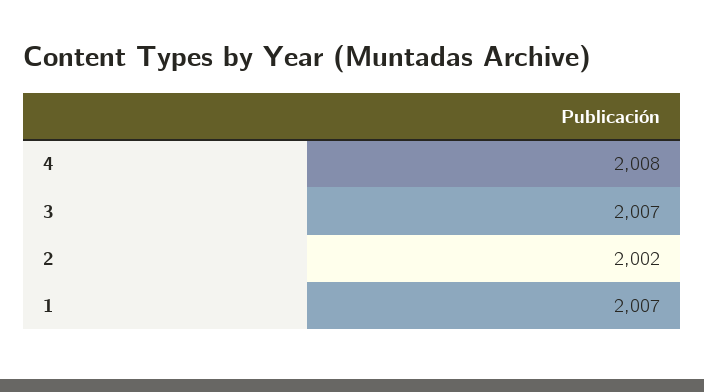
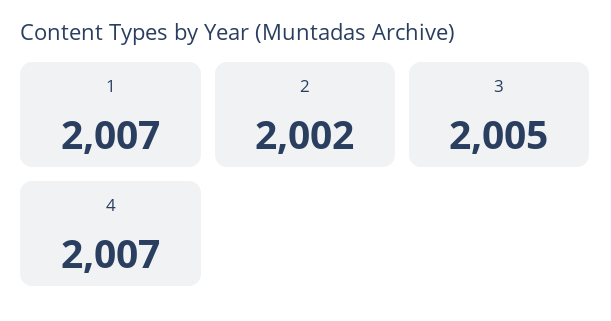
4: 2008 -> 2007
3: 2007 -> 2005

